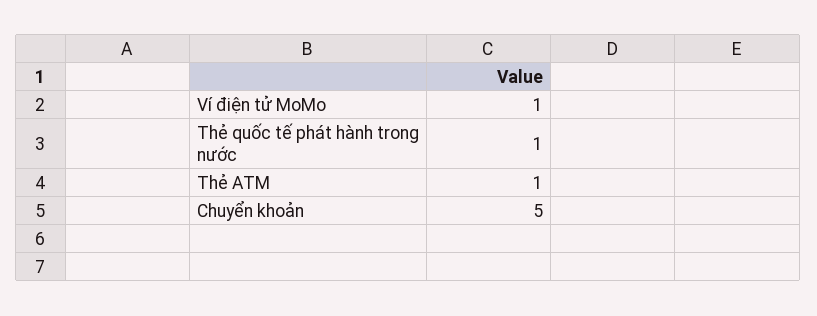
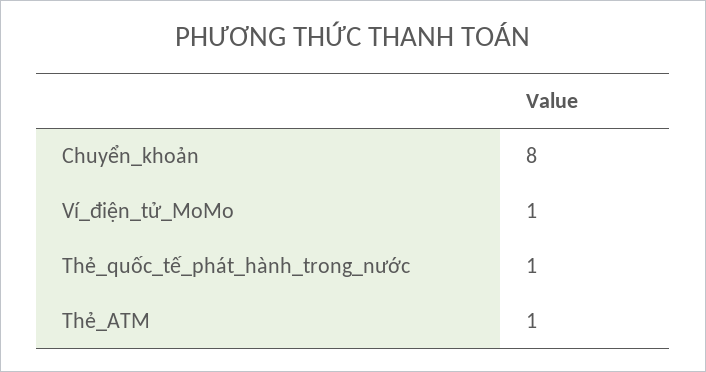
Chuyển khoản: 5 -> 8

